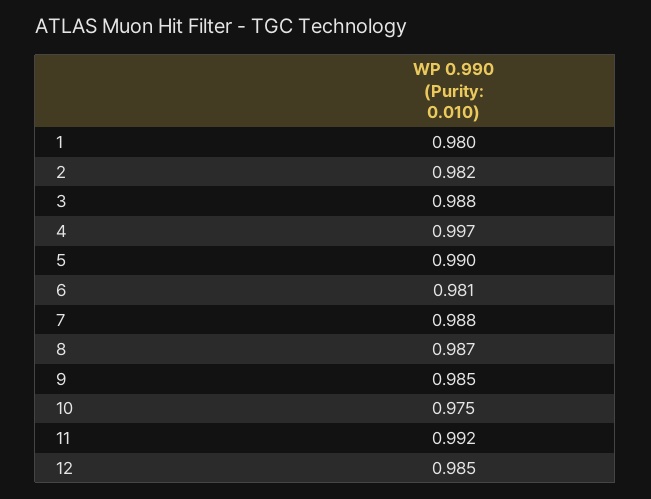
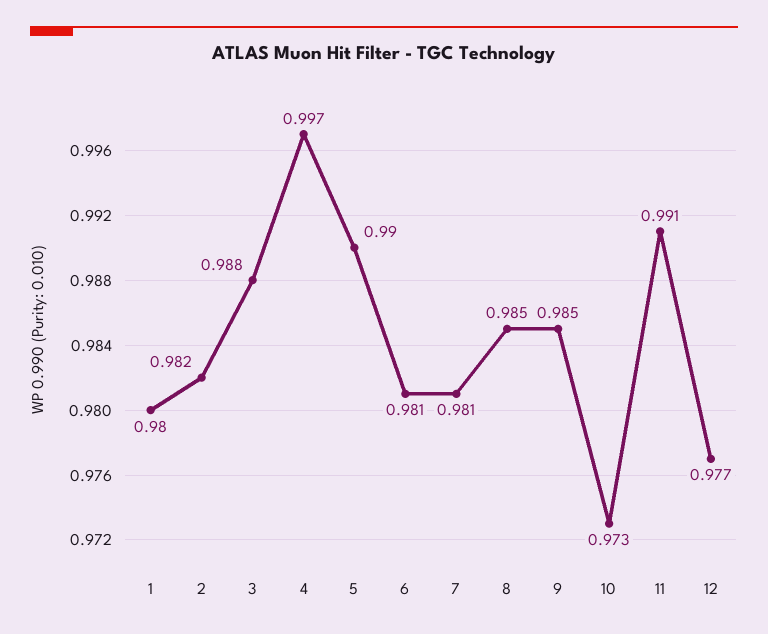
7: 0.988 -> 0.981
8: 0.987 -> 0.985
10: 0.975 -> 0.973
11: 0.992 -> 0.991
12: 0.985 -> 0.977

